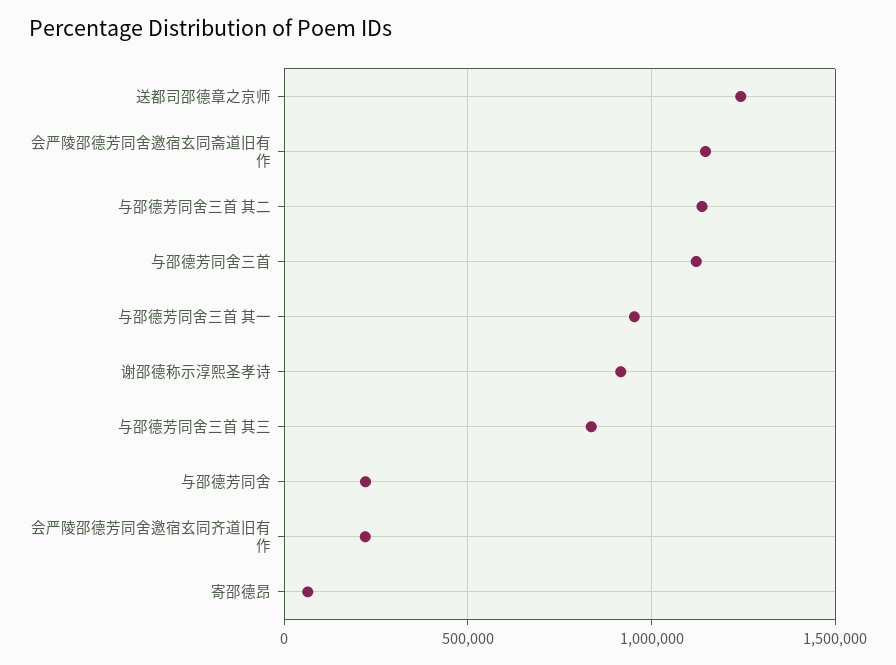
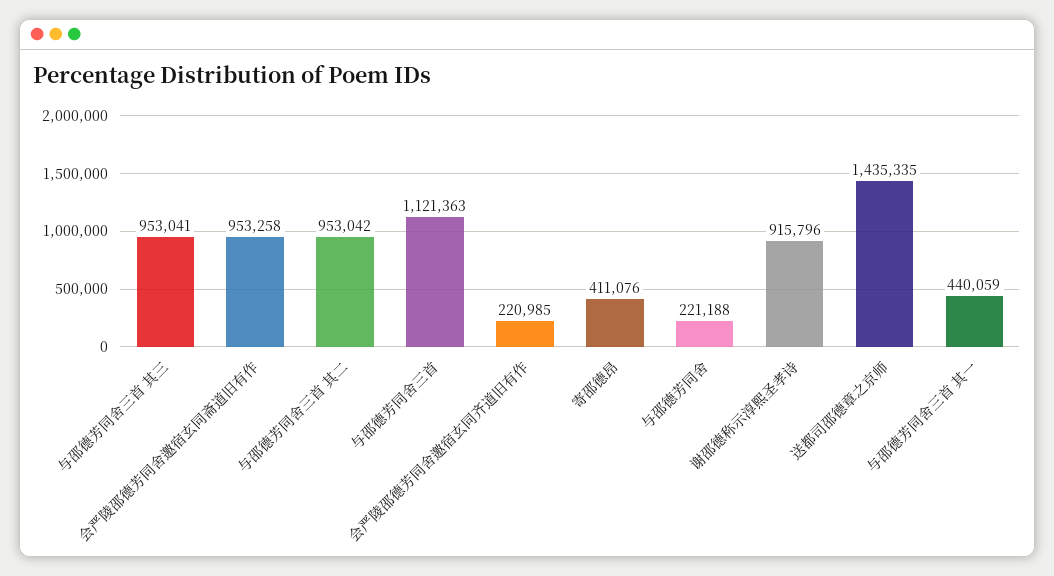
送都司邵德章之京师: 1250000 -> 1435335
会严陵邵德芳同舍邀宿玄同斋道旧有作: 1150000 -> 953258
与邵德芳同舍三首 其二: 1150000 -> 953042
与邵德芳同舍三首 其一: 950000 -> 440059
与邵德芳同舍三首 其三: 850000 -> 953041
寄邵德昂: 50000 -> 411076

